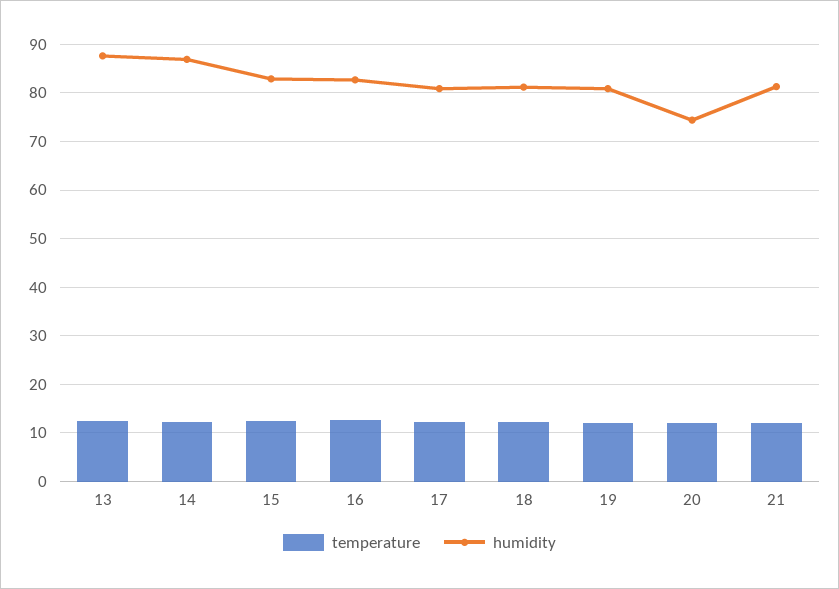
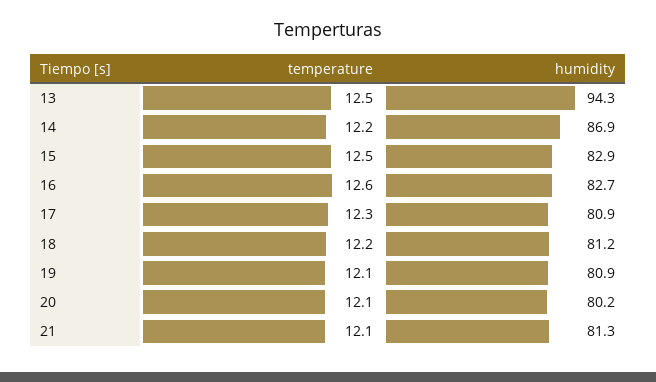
humidity, 13: 88 -> 94.3
humidity, 20: 74 -> 80.2

